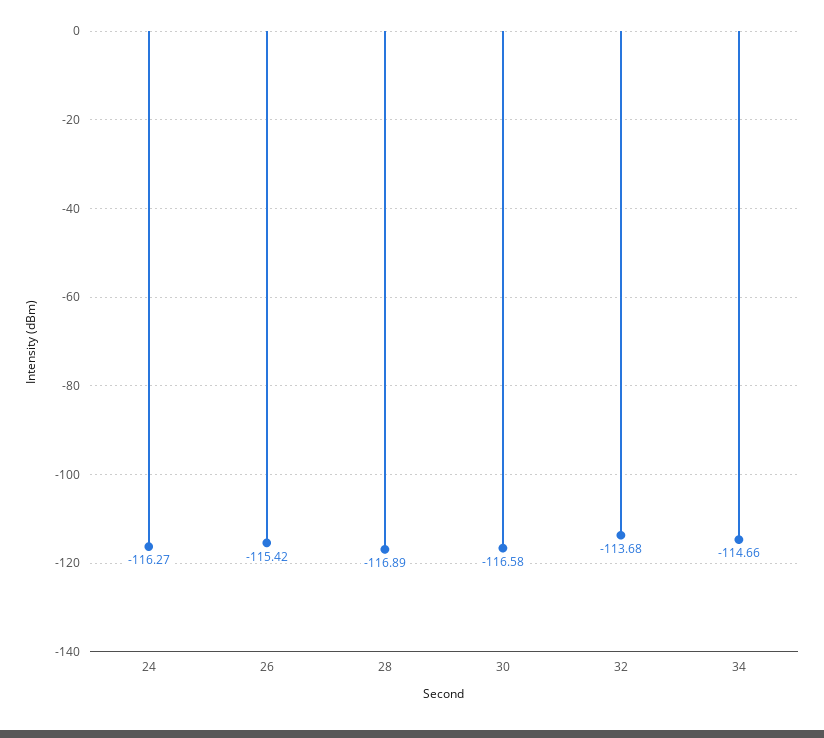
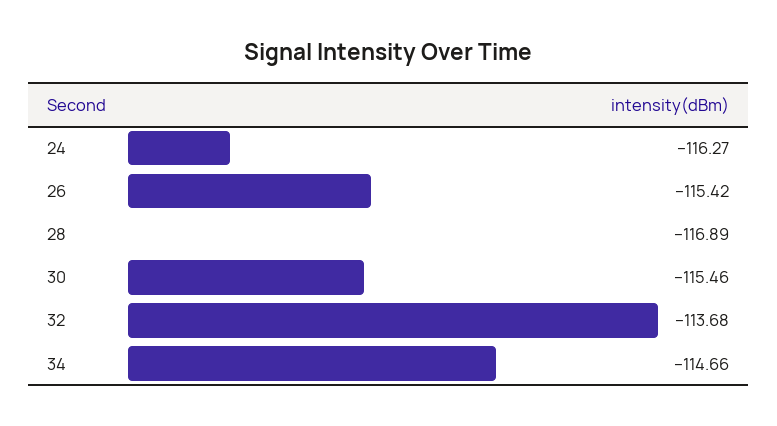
30: -116.58 -> -115.46

